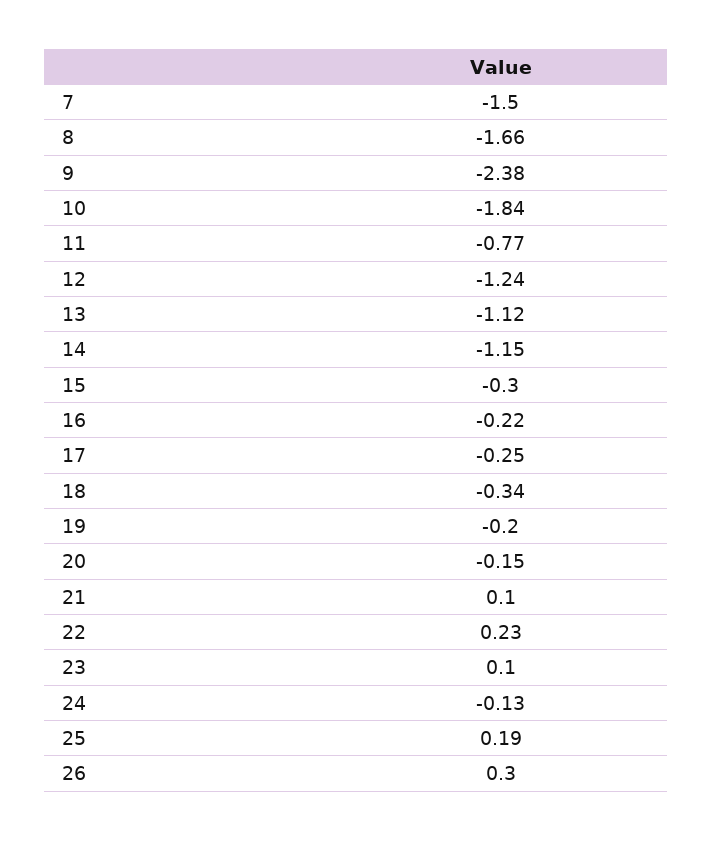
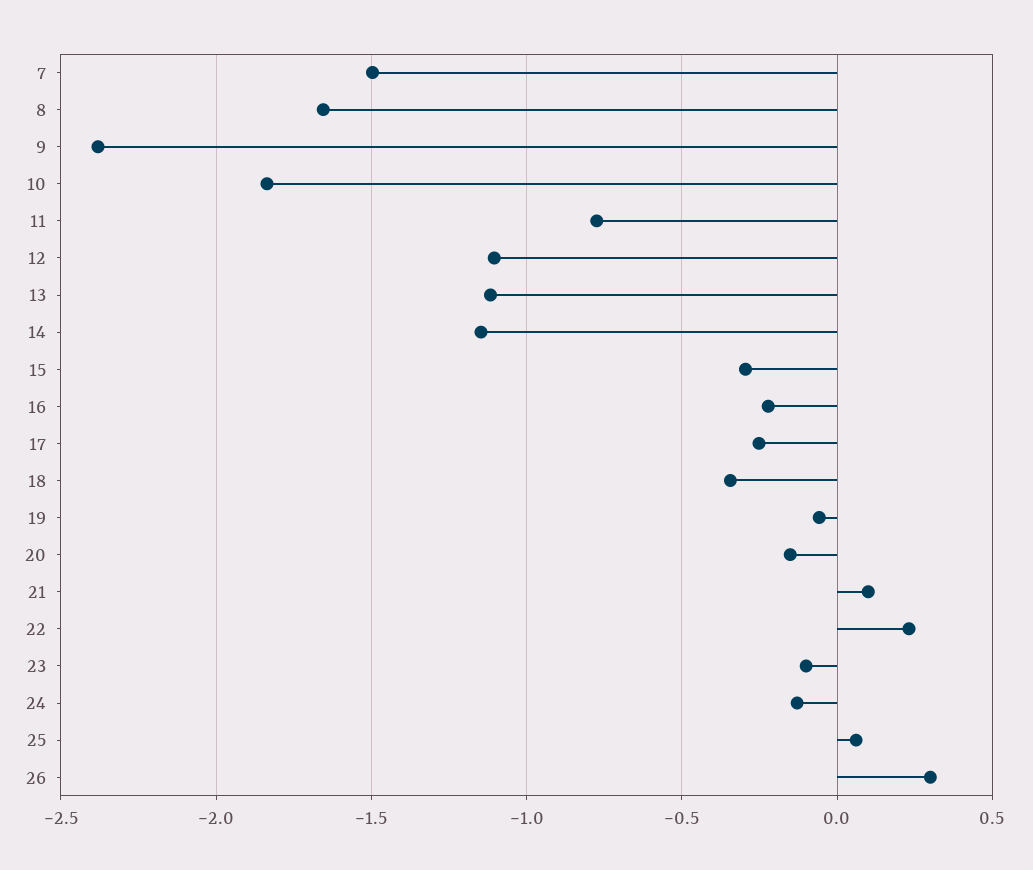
12: -1.24 -> -1.1
19: -0.2 -> -0.05
23: 0.1 -> -0.1
25: 0.19 -> 0.05

